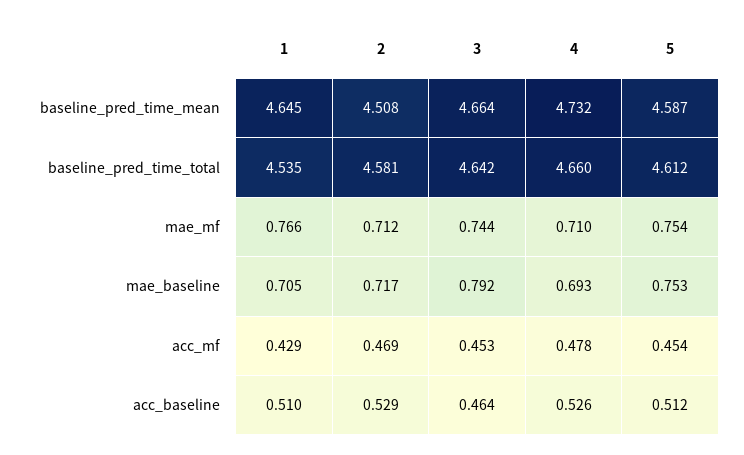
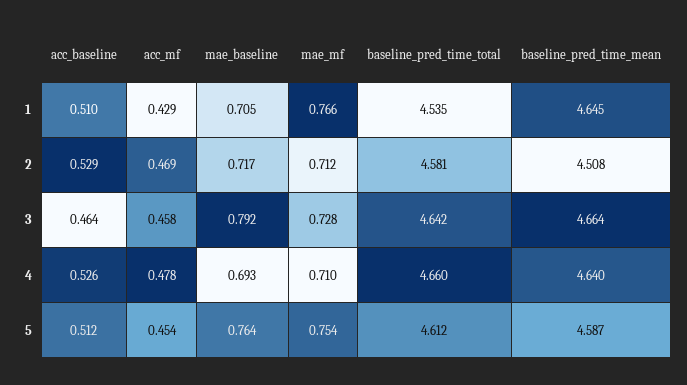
4, baseline_pred_time_mean: 4.732 -> 4.64
3, mae_mf: 0.744 -> 0.728
5, mae_baseline: 0.753 -> 0.764
3, acc_mf: 0.453 -> 0.458

